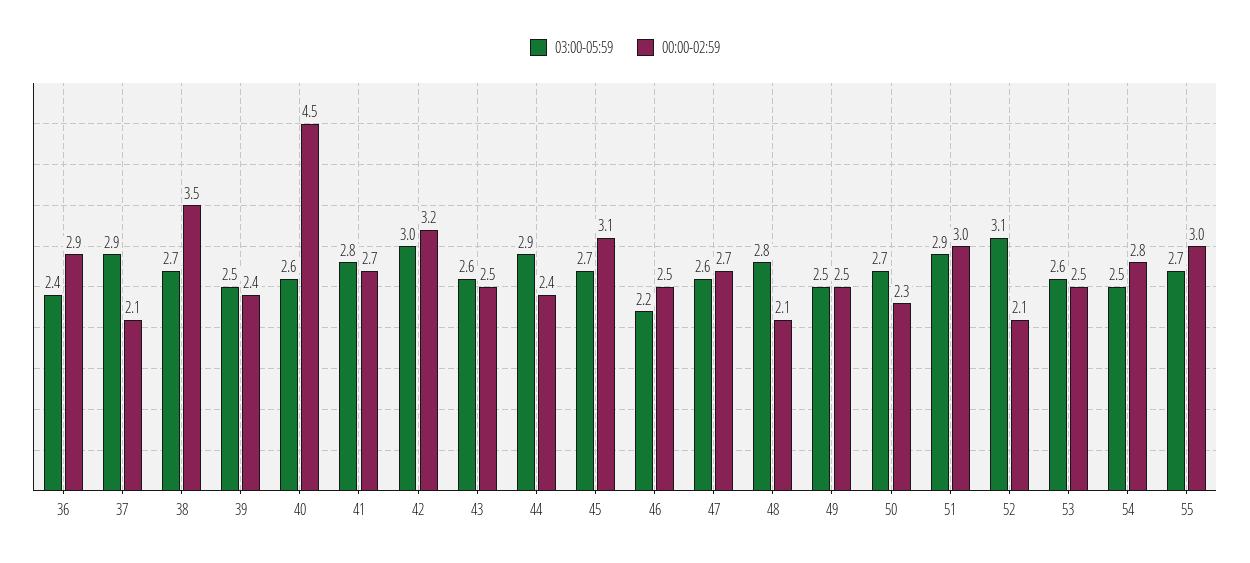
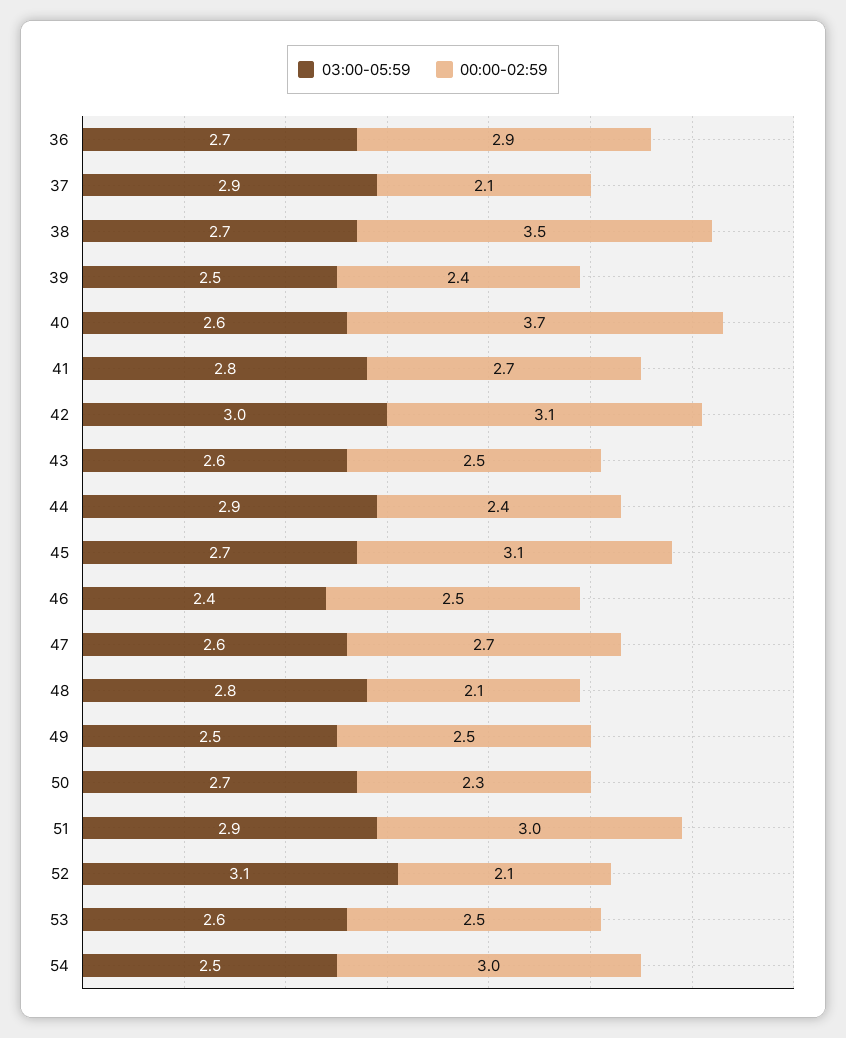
03:00-05:59, 36: 2.4 -> 2.7
00:00-02:59, 40: 4.5 -> 3.7
00:00-02:59, 42: 3.2 -> 3.1
03:00-05:59, 46: 2.2 -> 2.4
00:00-02:59, 54: 2.8 -> 3
03:00-05:59, 55: 2.7 -> none
00:00-02:59, 55: 3 -> none

